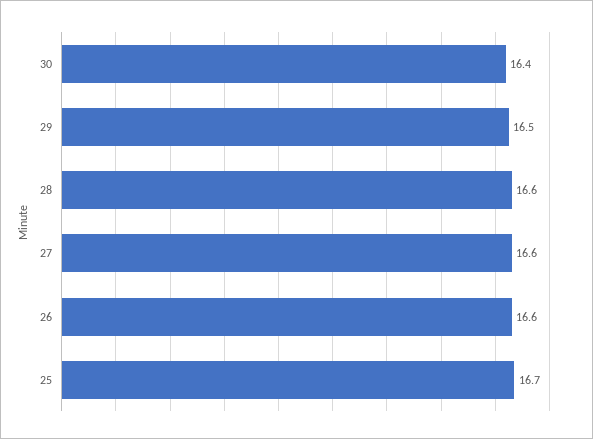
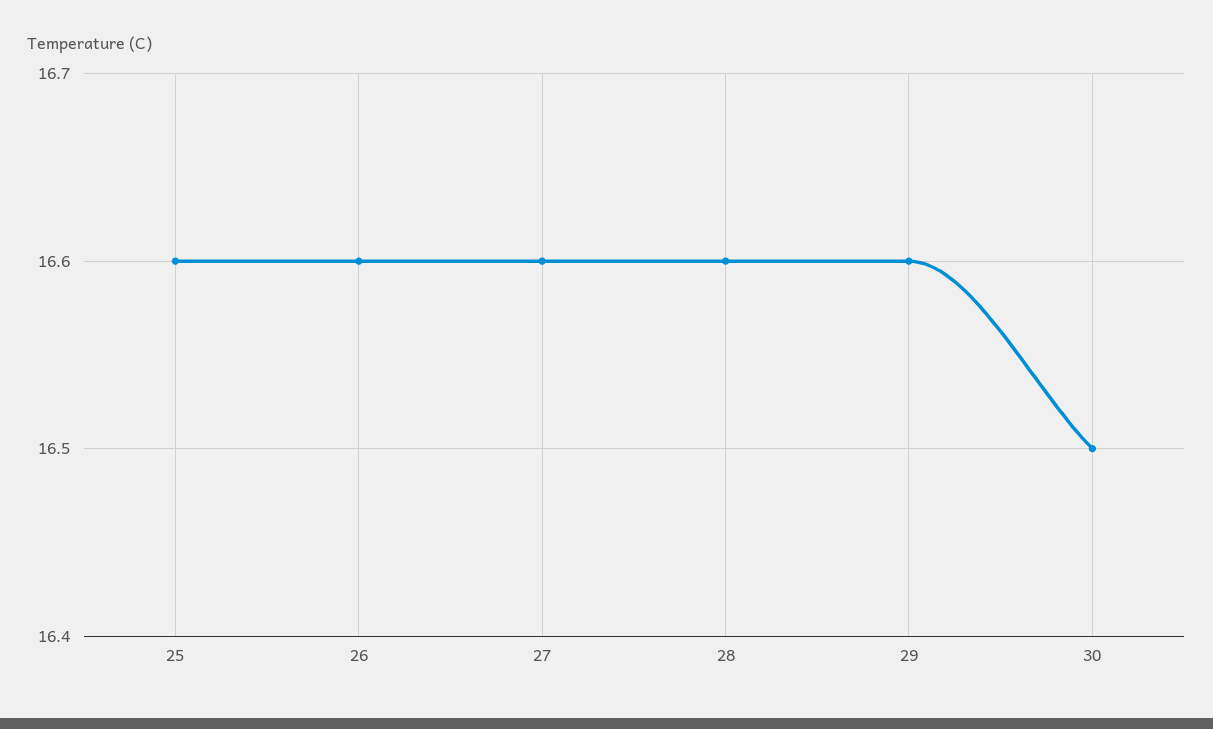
30: 16.4 -> 16.5
29: 16.5 -> 16.6
25: 16.7 -> 16.6

